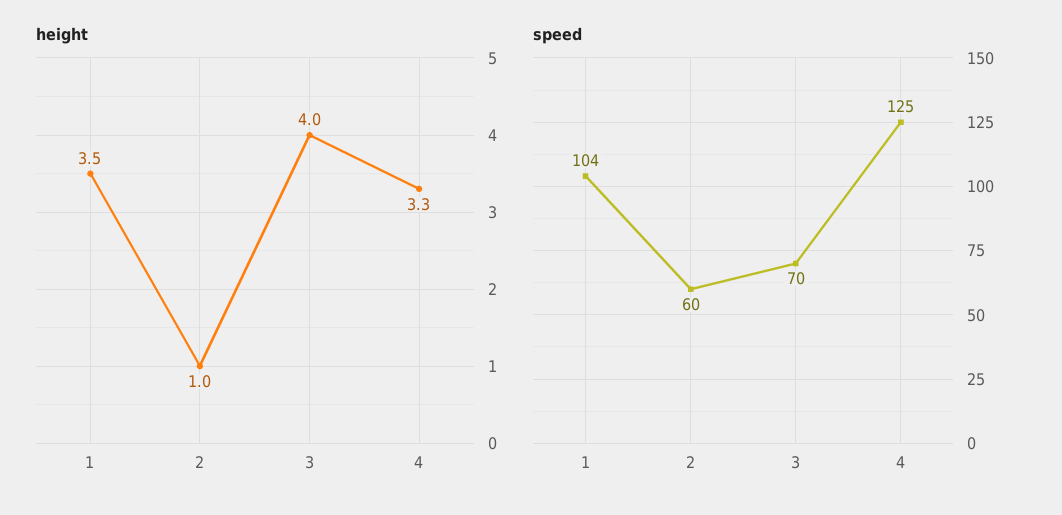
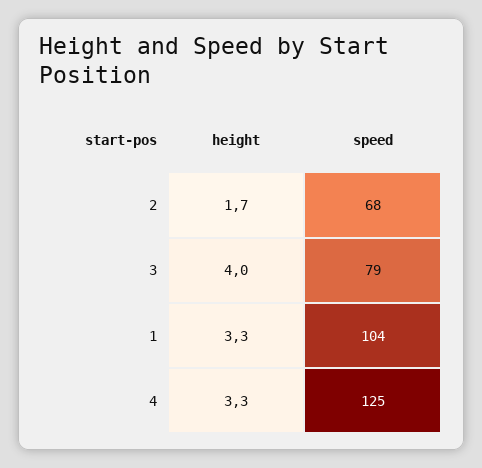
height, 1: 3.5 -> 3.3
height, 2: 1 -> 1.7
speed, 2: 60 -> 68
speed, 3: 70 -> 79

